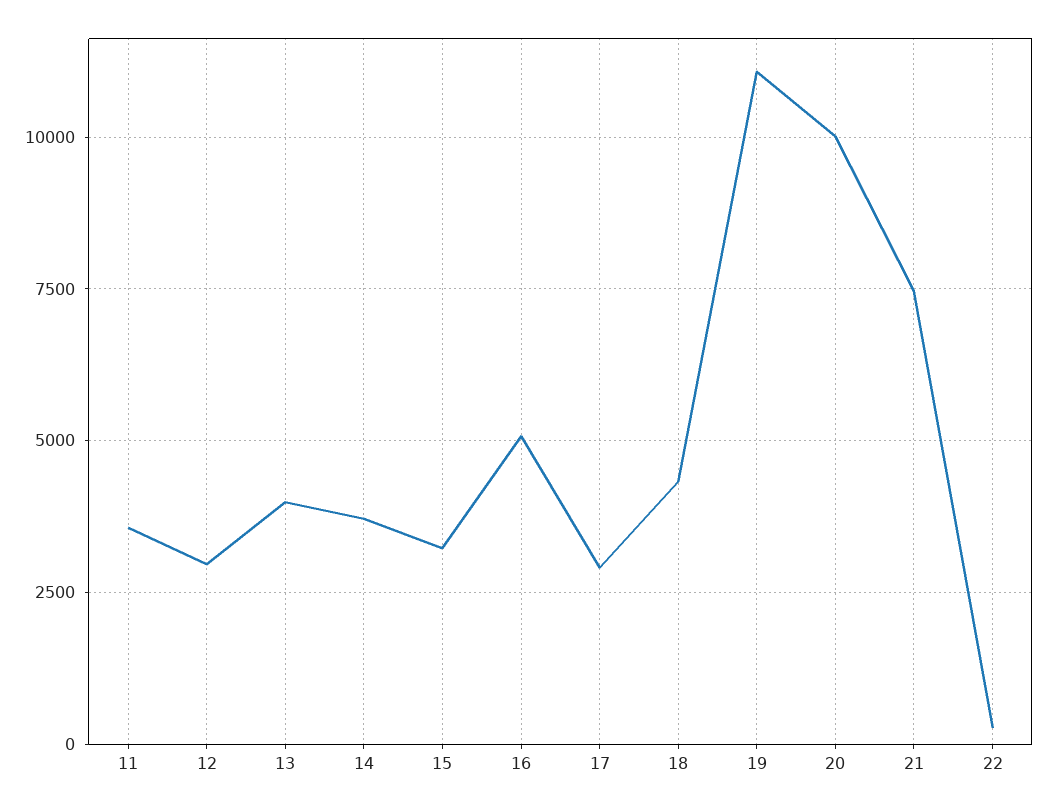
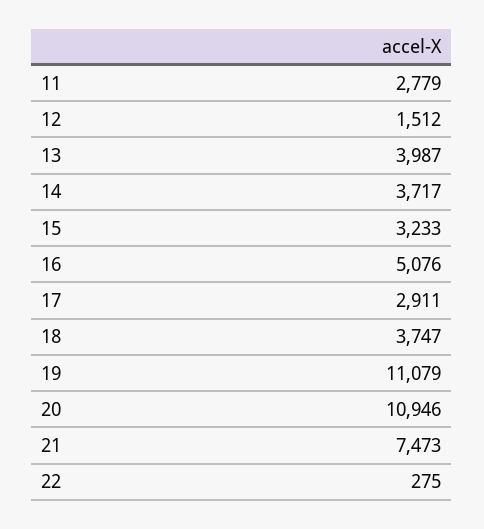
11: 3500 -> 2779
12: 3000 -> 1512
18: 4250 -> 3747
20: 10000 -> 10946

